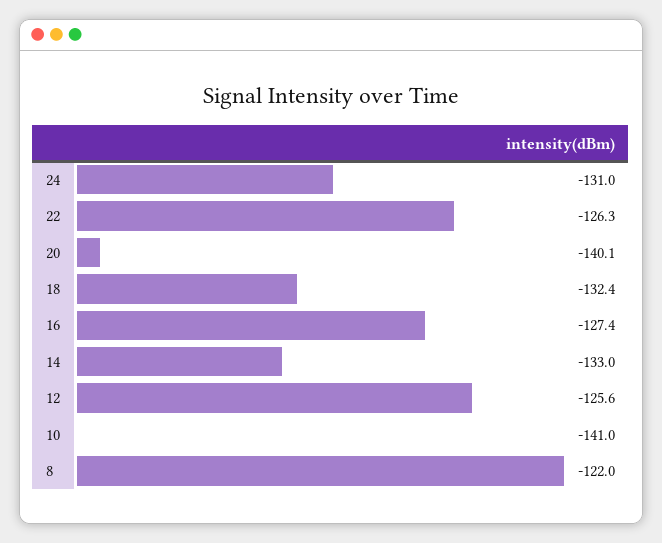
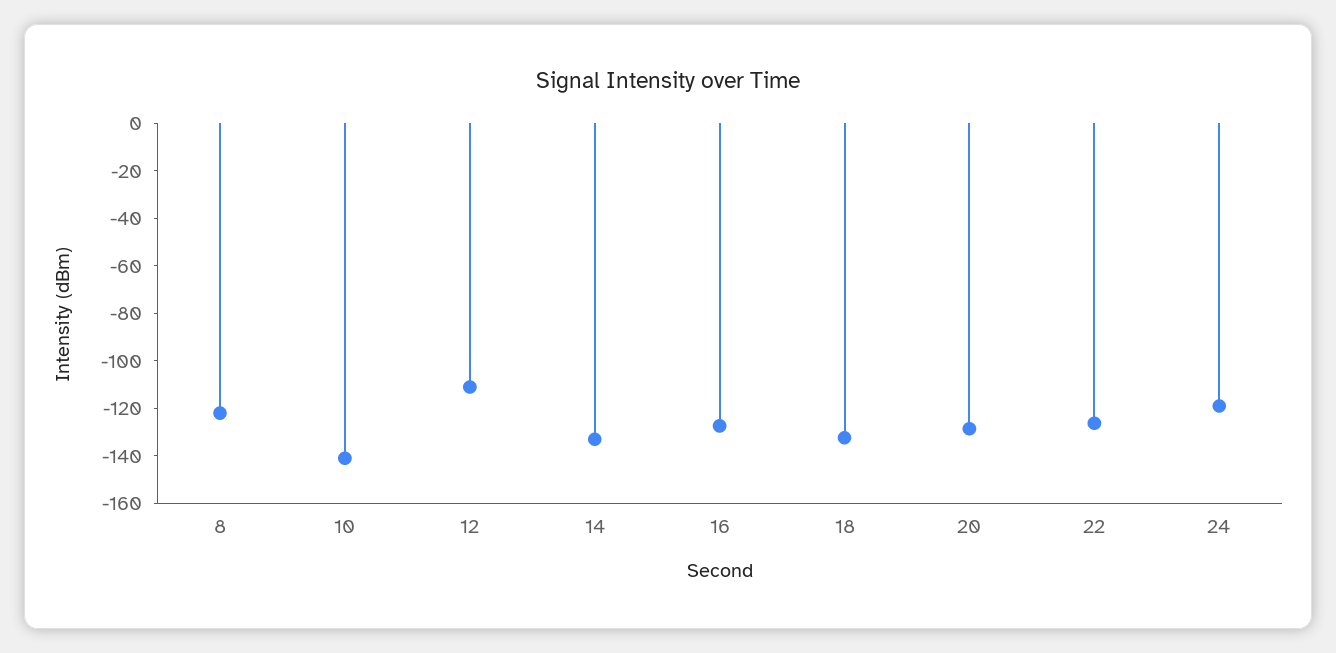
24: -131 -> -120
20: -140.1 -> -130
12: -125.6 -> -110

